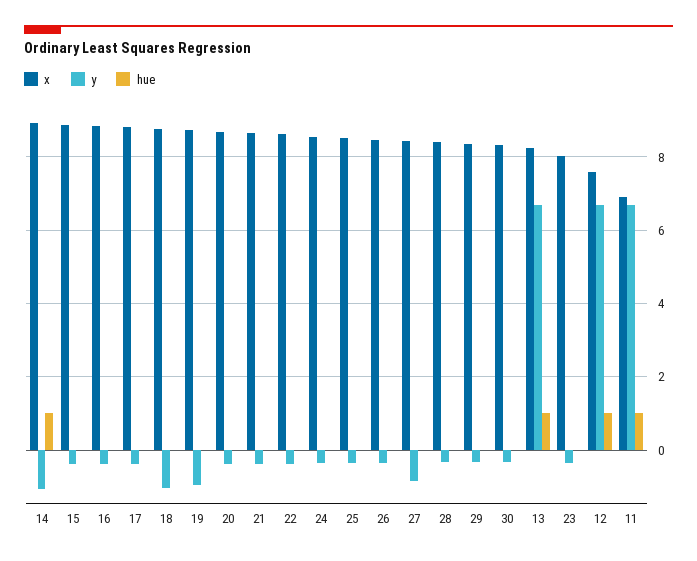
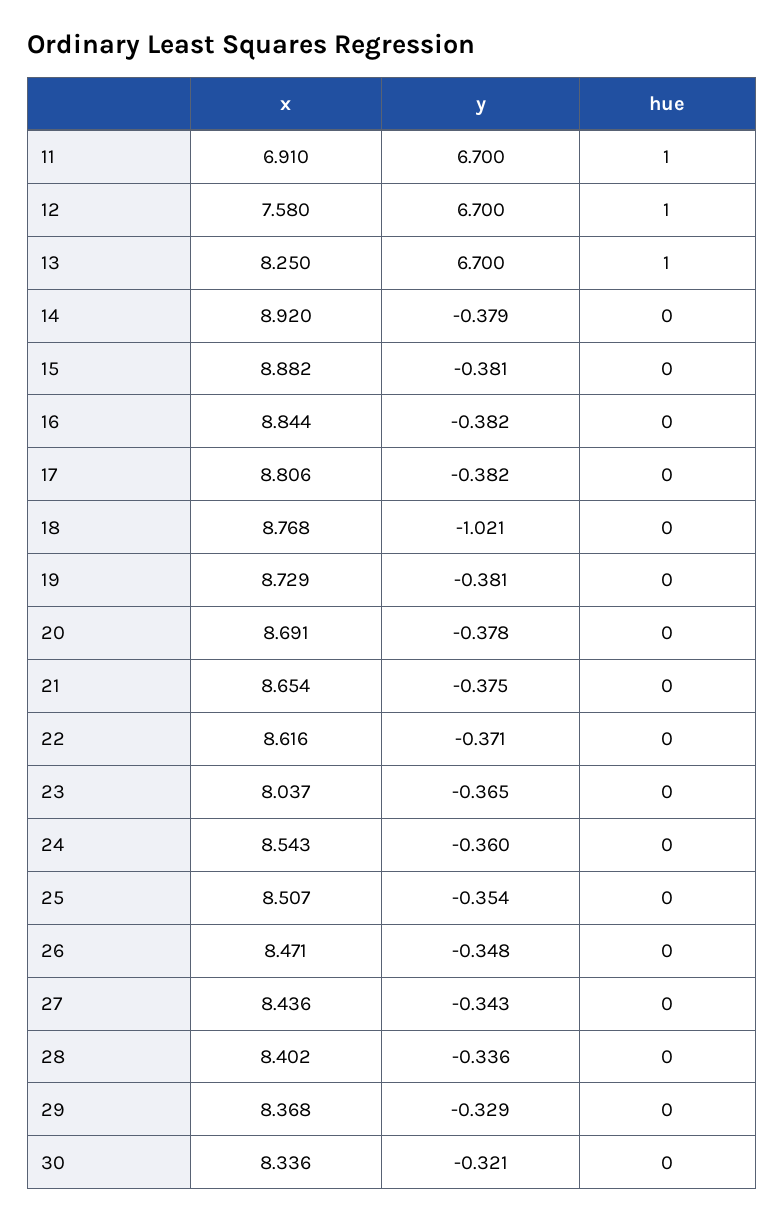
y, 14: -1 -> -0.379
hue, 14: 1 -> 0
y, 19: -1 -> -0.381
y, 27: -0.8 -> -0.343

